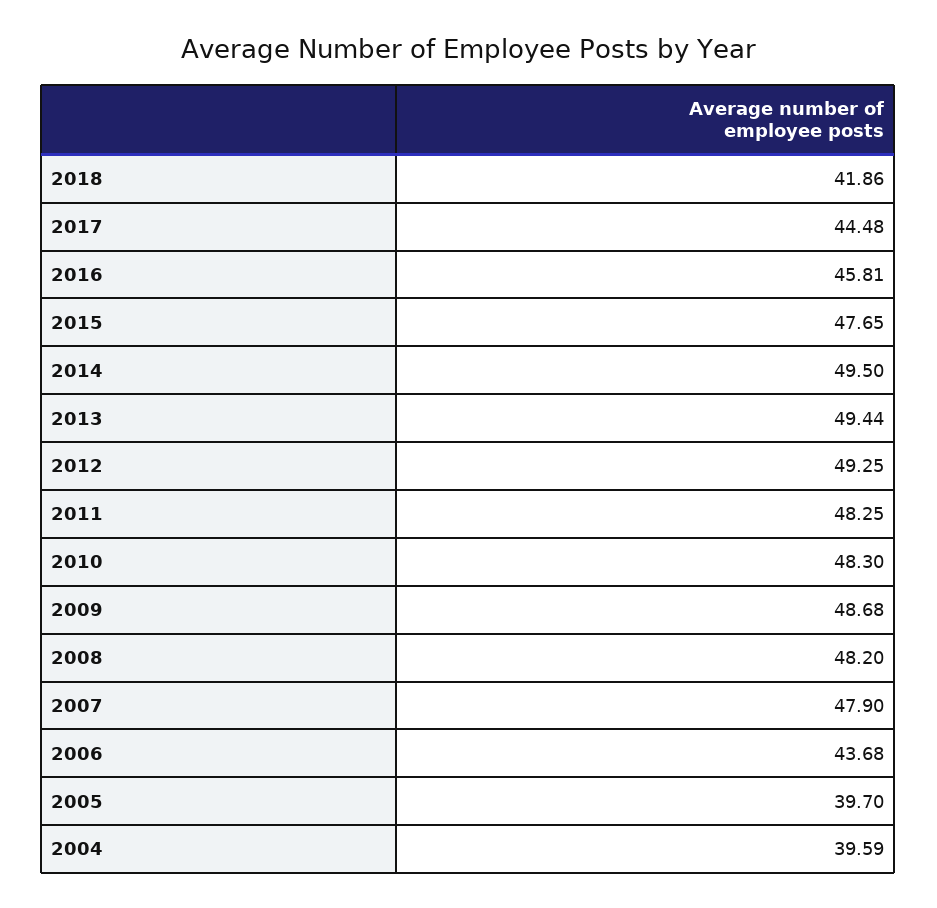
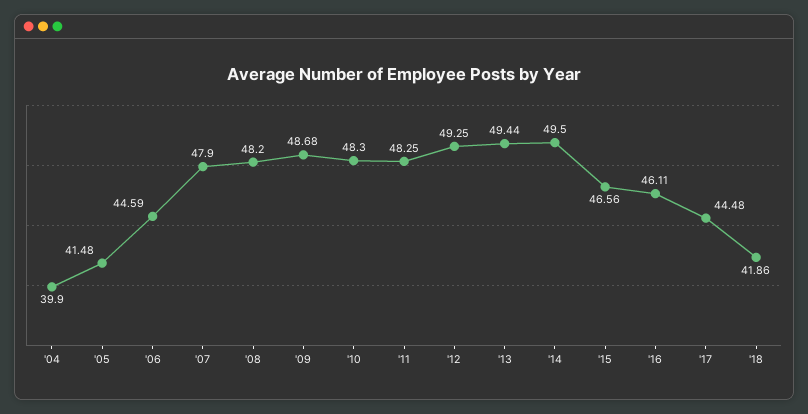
2016: 45.81 -> 46.11
2015: 47.65 -> 46.56
2006: 43.68 -> 44.59
2005: 39.7 -> 41.48
2004: 39.59 -> 39.9

